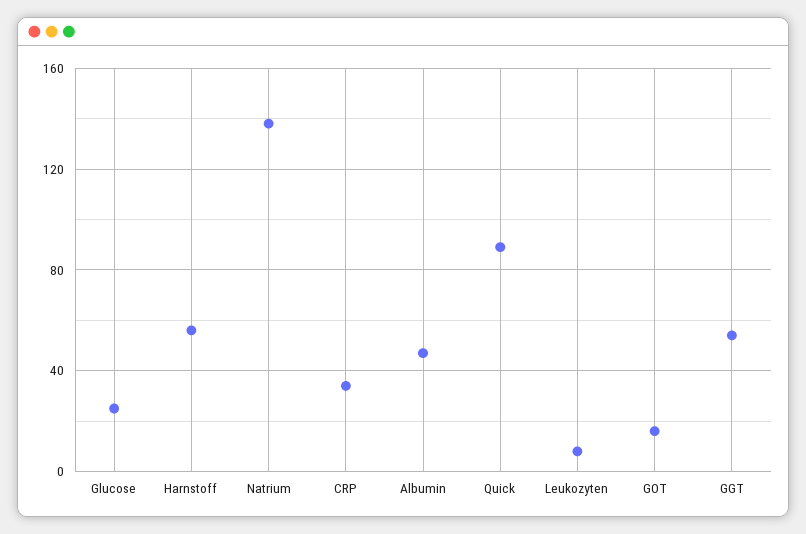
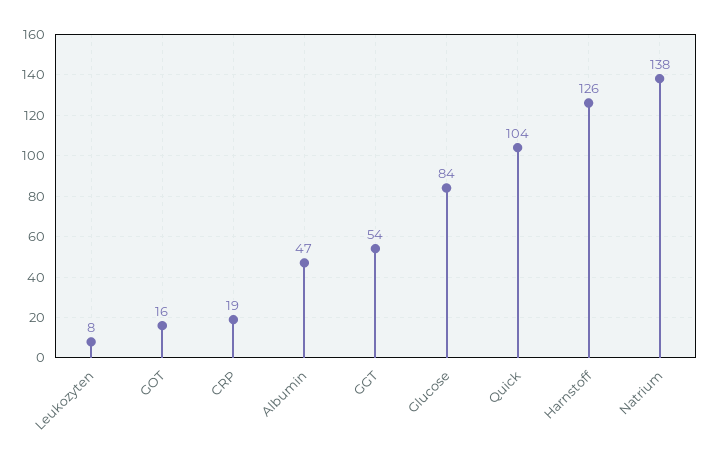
Glucose: 25 -> 84
Harnstoff: 55 -> 126
CRP: 35 -> 19
Quick: 90 -> 104

